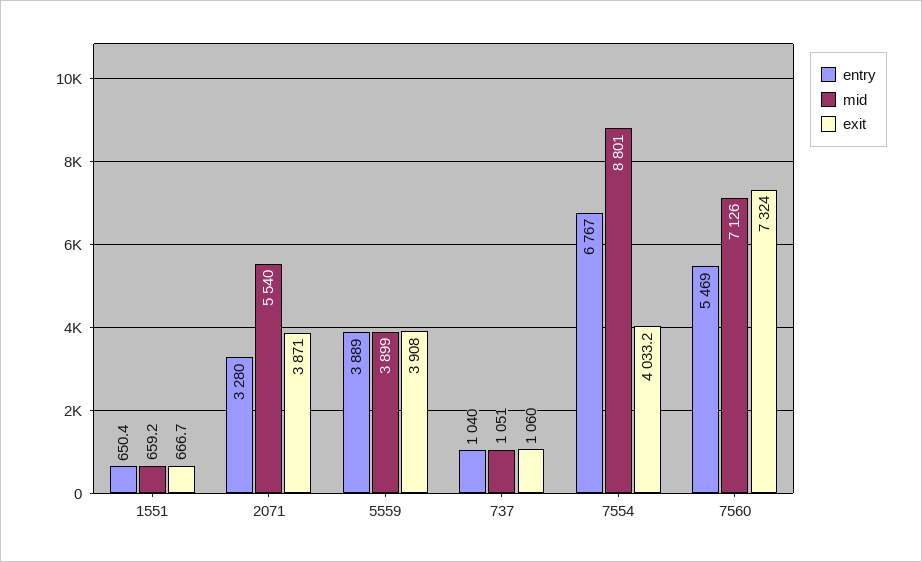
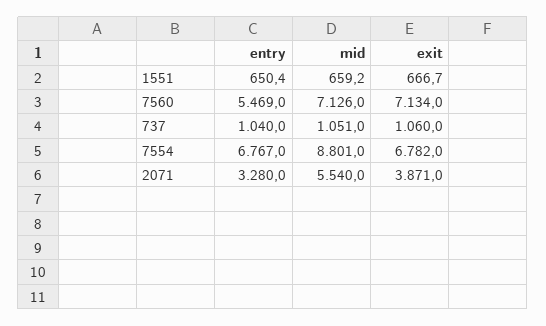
entry, 5559: 3889 -> none
mid, 5559: 3899 -> none
exit, 5559: 3908 -> none
exit, 7554: 4033.2 -> 6782
exit, 7560: 7324 -> 7134

